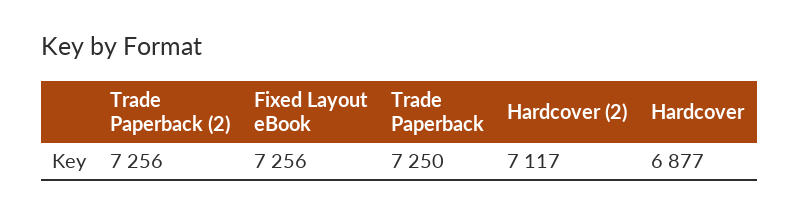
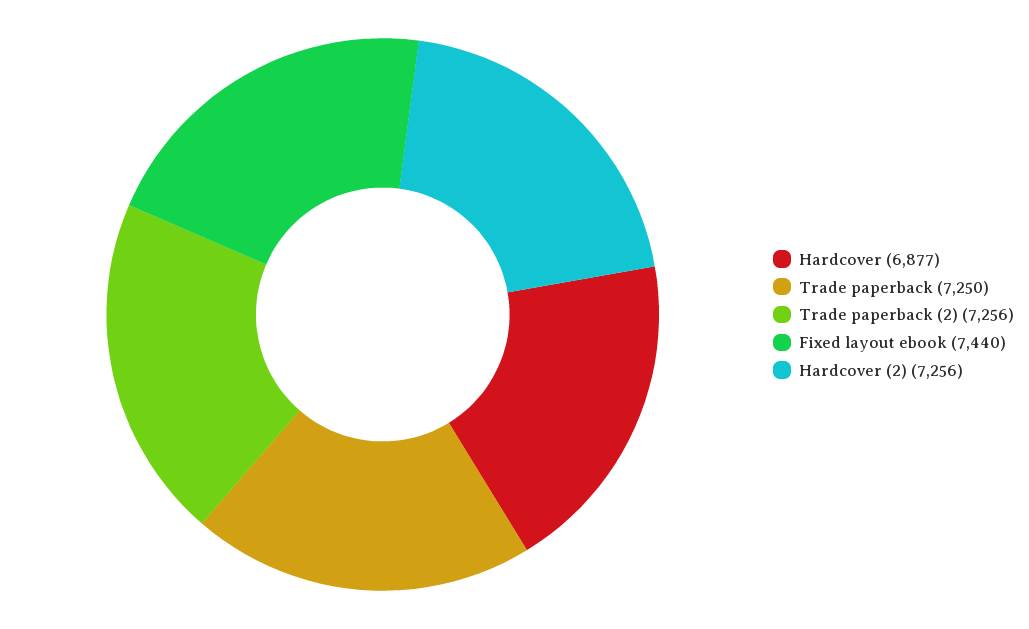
Fixed Layout eBook: 7256 -> 7440
Hardcover (2): 7117 -> 7256

